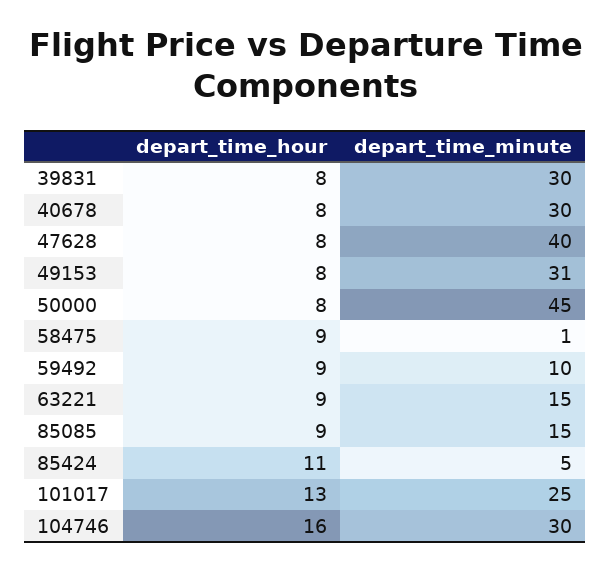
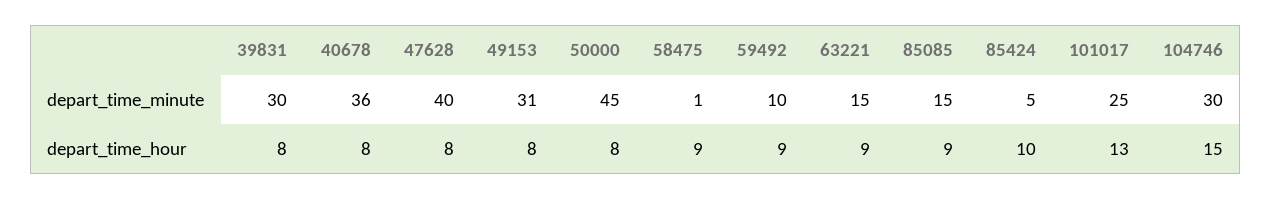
depart_time_minute, 40678: 30 -> 36
depart_time_hour, 85424: 11 -> 10
depart_time_hour, 104746: 16 -> 15

